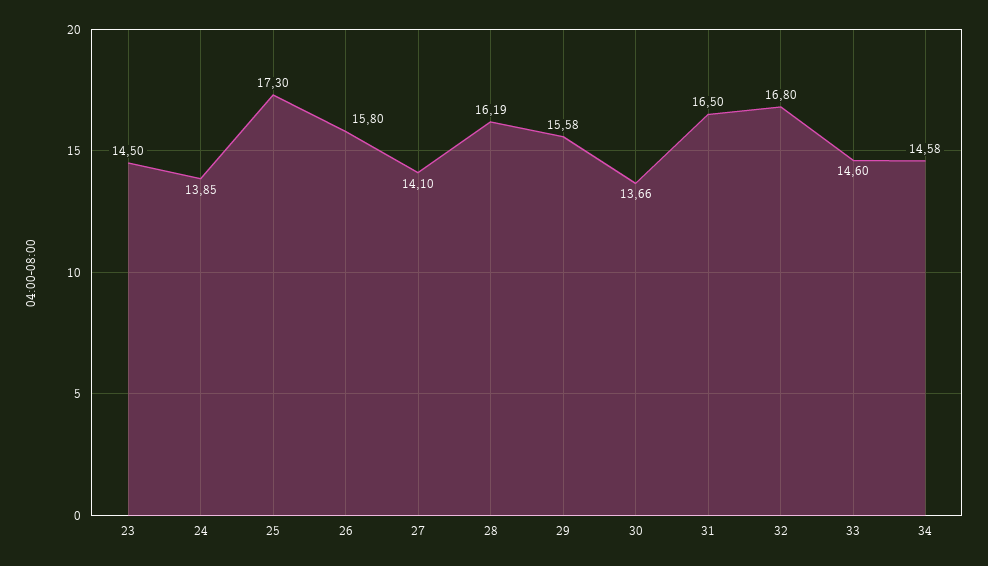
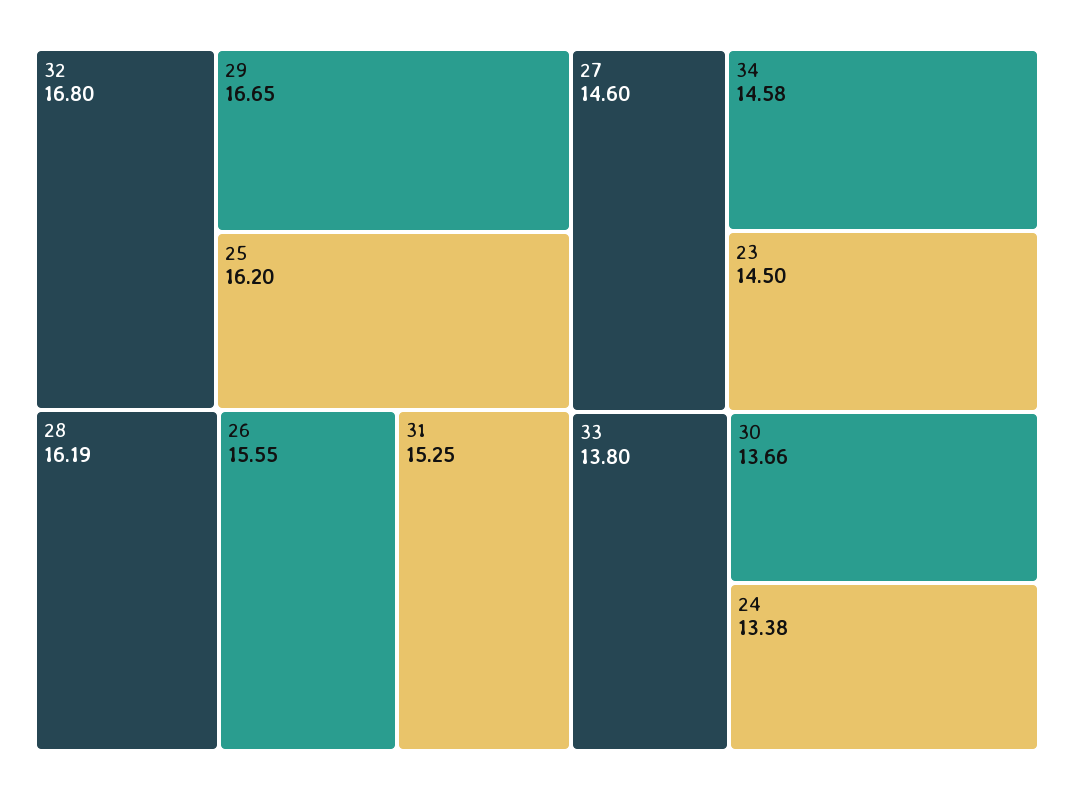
24: 13.85 -> 13.38
25: 17.3 -> 16.2
26: 15.8 -> 15.55
27: 14.1 -> 14.6
29: 15.58 -> 16.65
31: 16.5 -> 15.25
33: 14.6 -> 13.8

